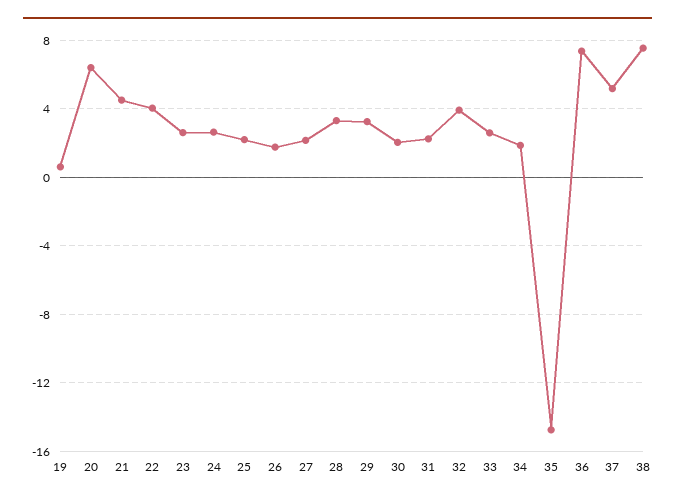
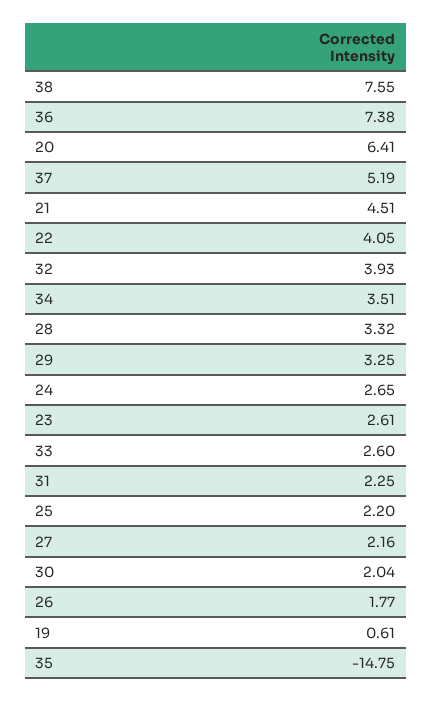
34: 2 -> 3.51

